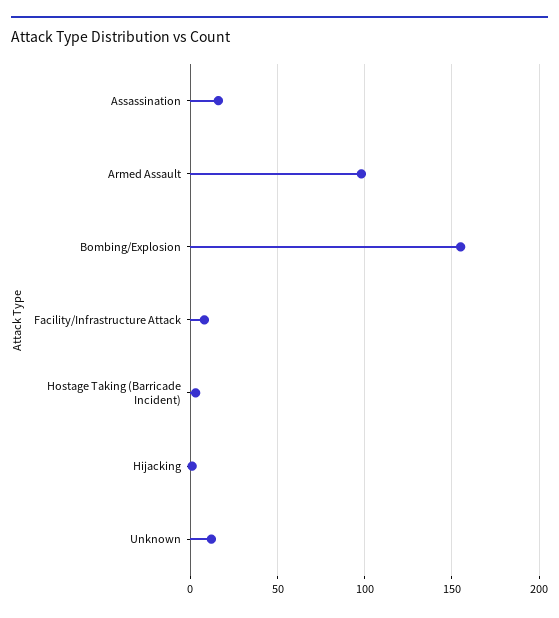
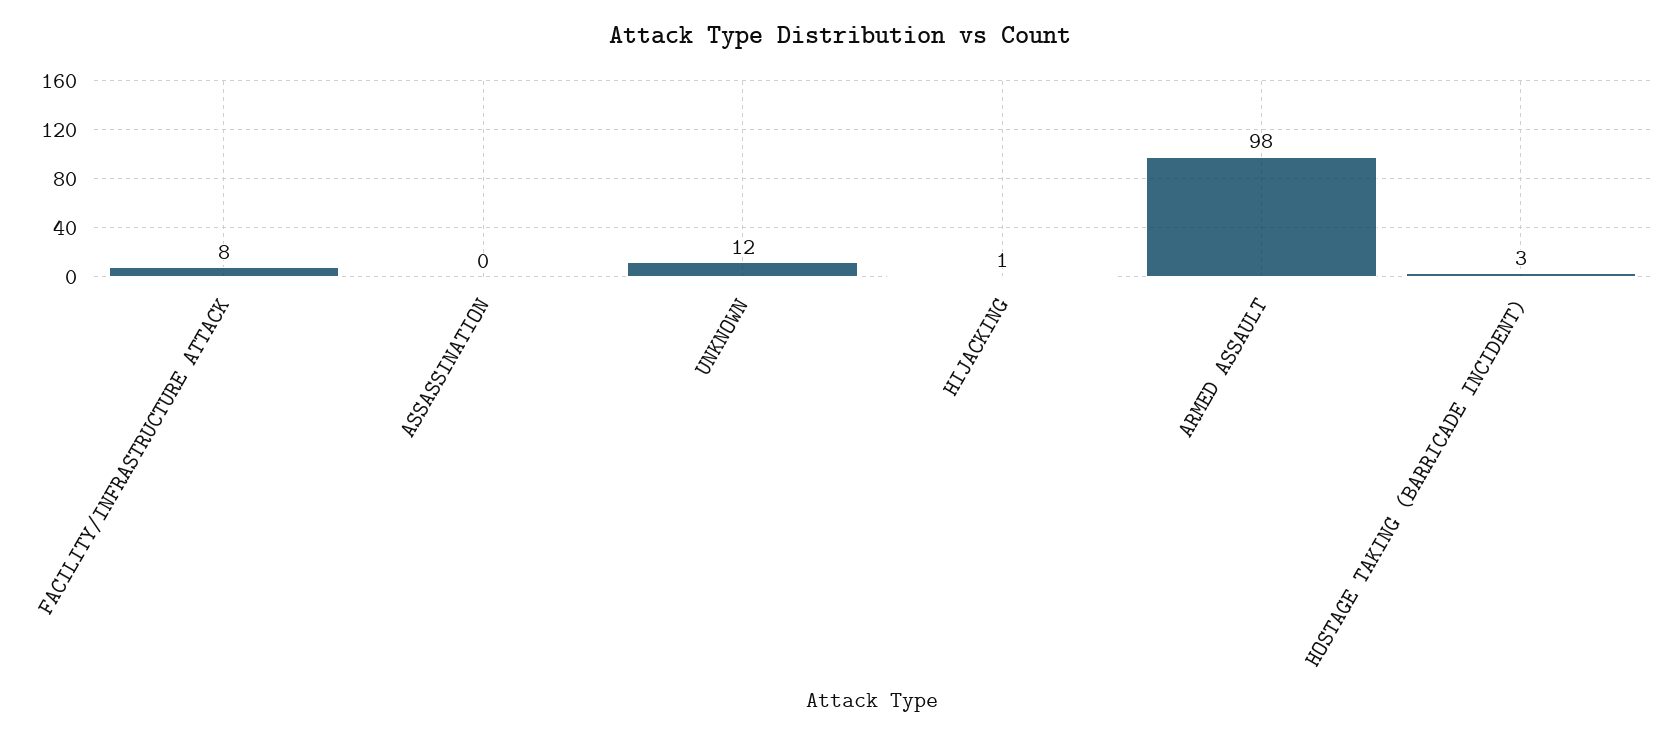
Assassination: 15 -> 0
Bombing/Explosion: 155 -> none

